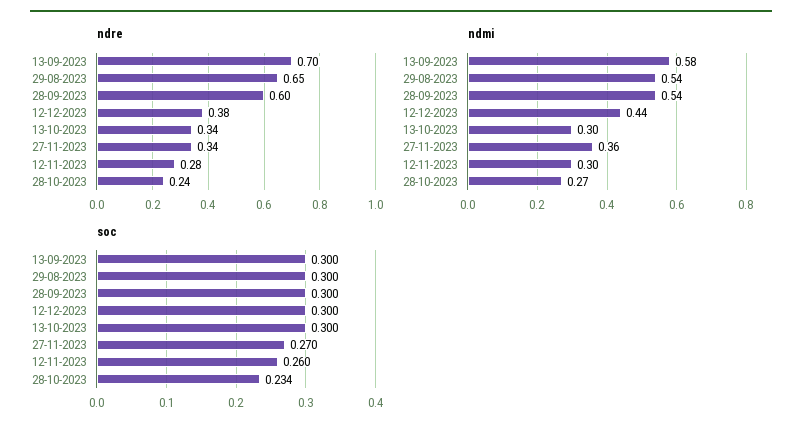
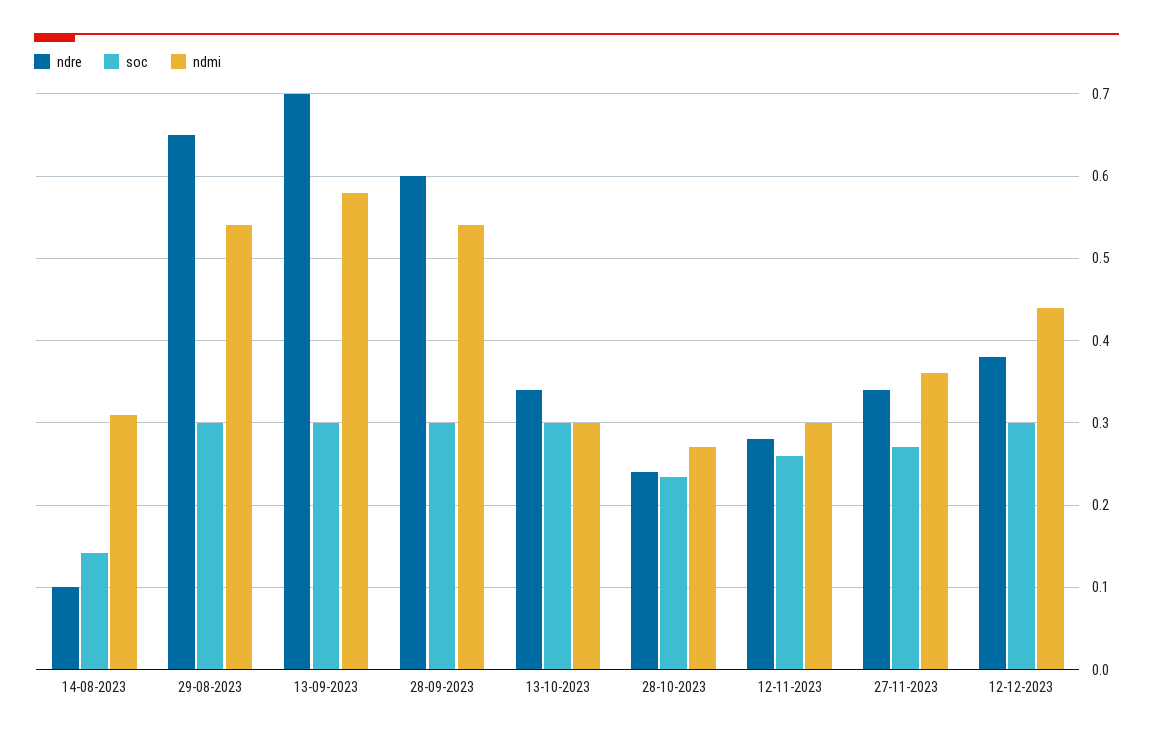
ndre, 14-08-2023: none -> 0.1
soc, 14-08-2023: none -> 0.14
ndmi, 14-08-2023: none -> 0.31

